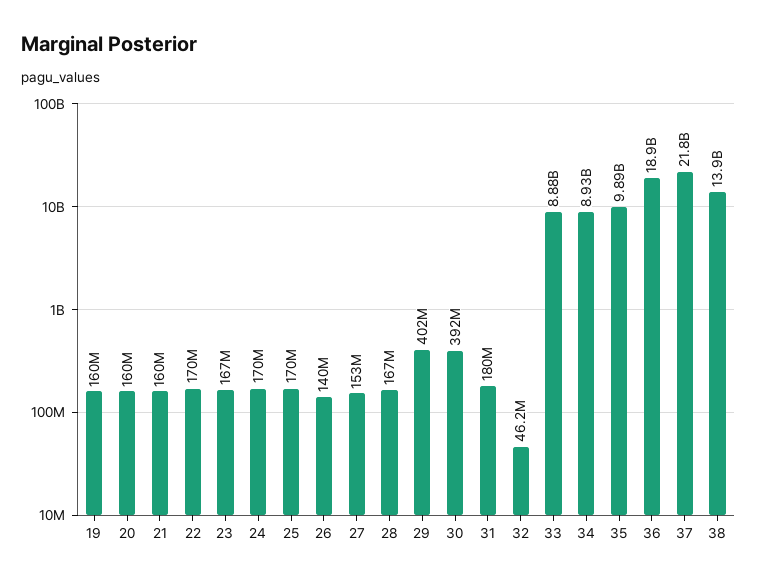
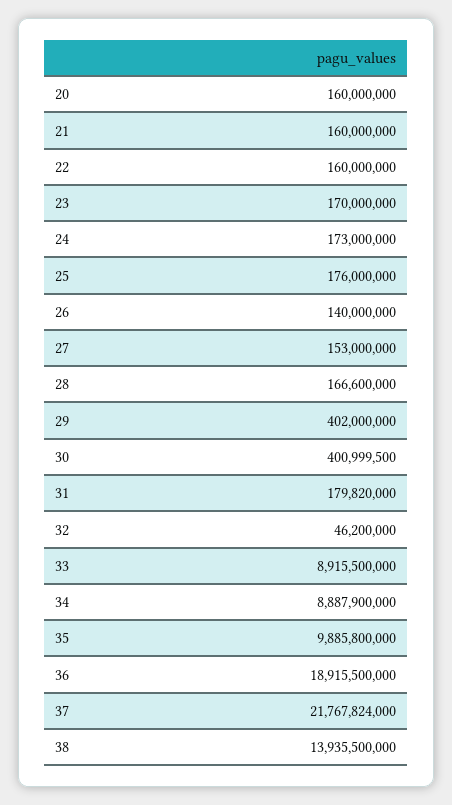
19: 160000000 -> none
22: 170000000 -> 160000000
23: 167000000 -> 170000000
24: 170000000 -> 173000000
25: 170000000 -> 176000000
30: 392000000 -> 400999500
33: 8880000000 -> 8915500000
34: 8930000000 -> 8887900000

